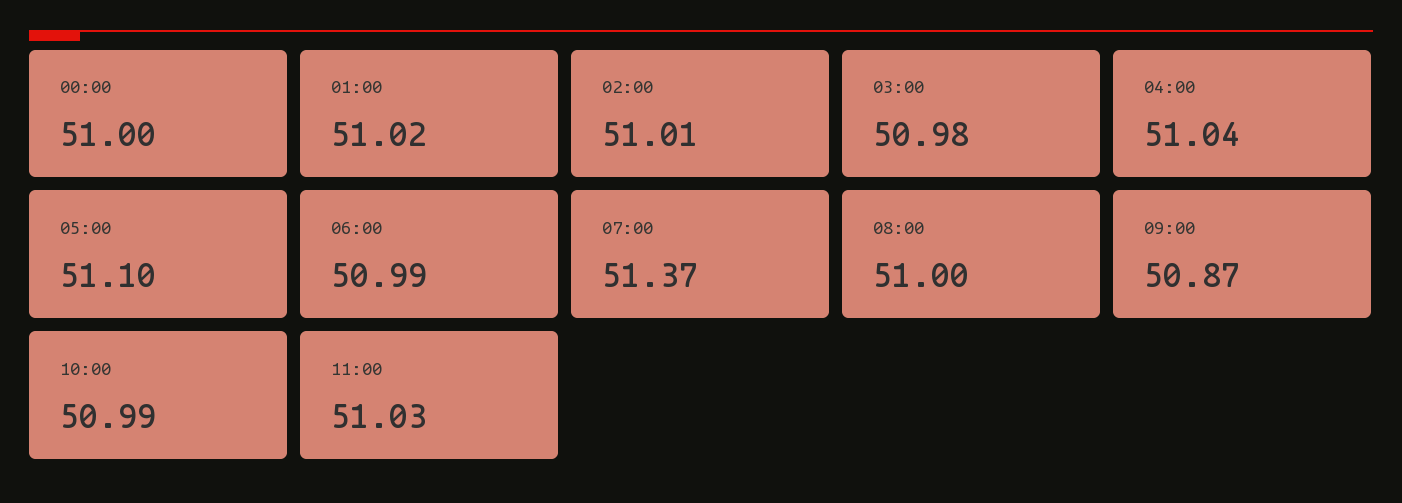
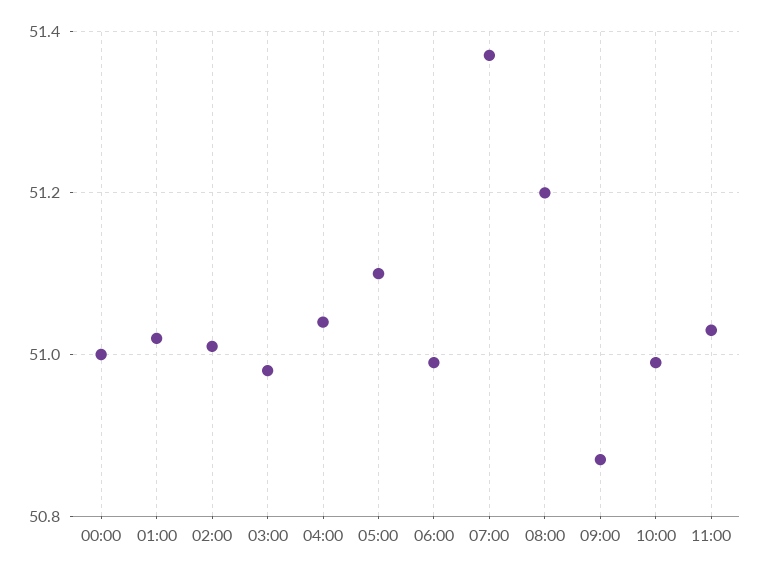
08:00: 51 -> 51.2

